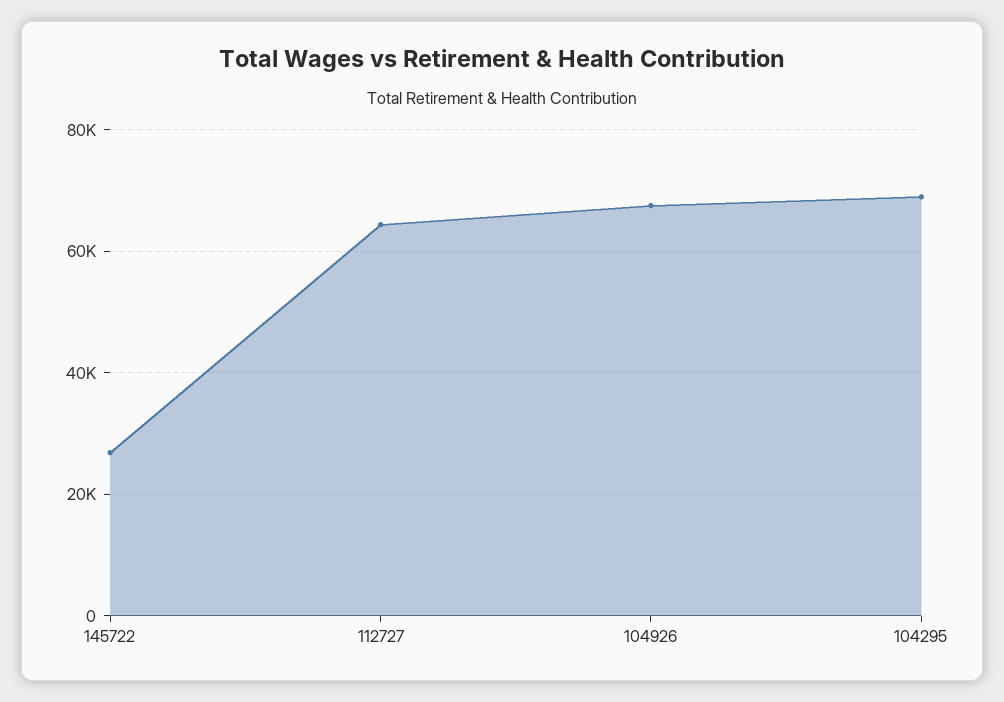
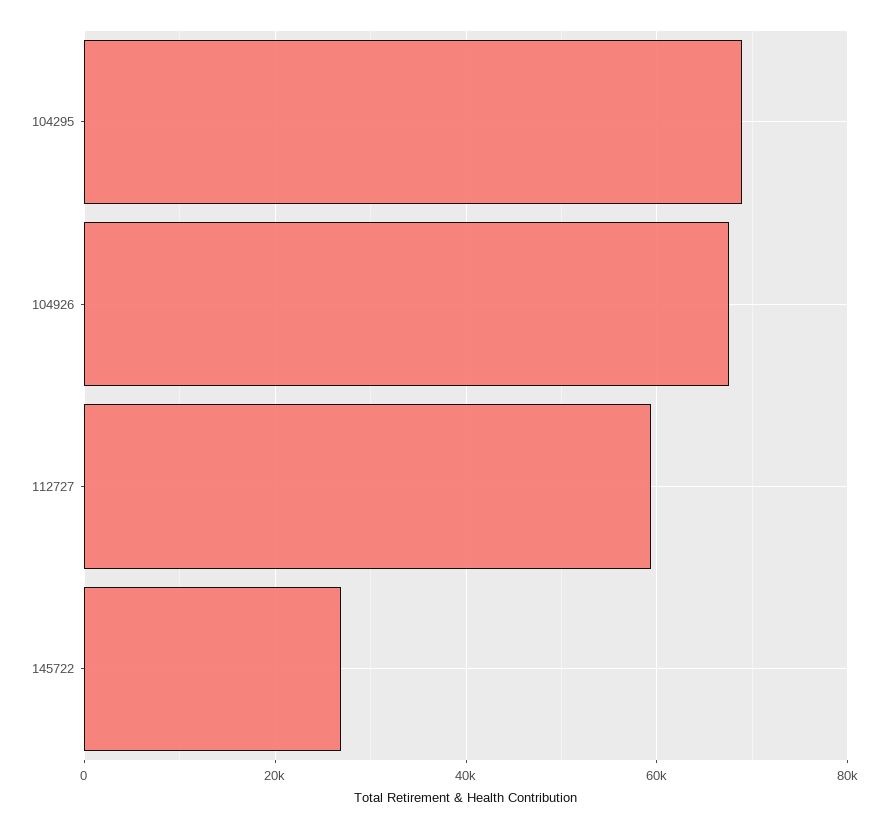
112727: 64000 -> 60000

